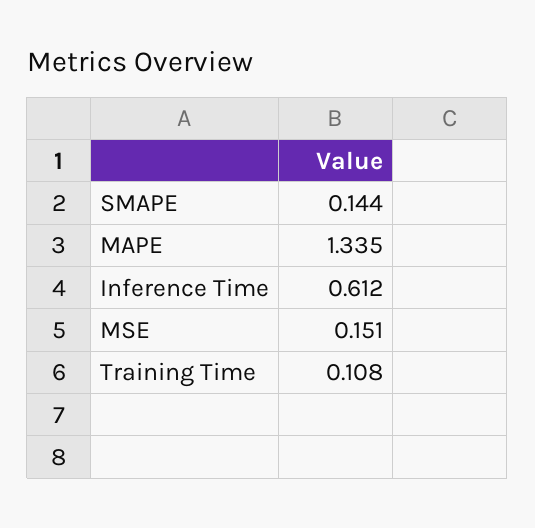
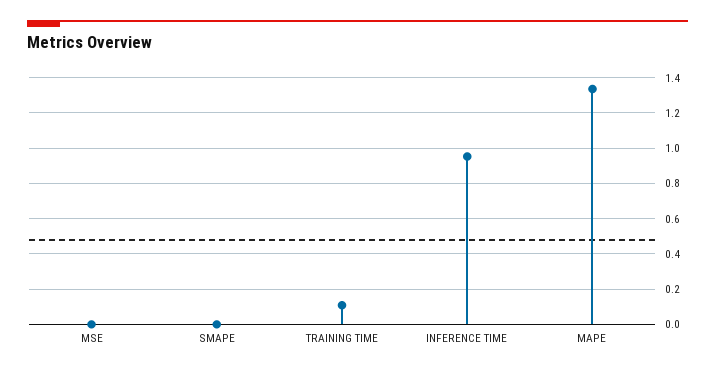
SMAPE: 0.144 -> 0
Inference Time: 0.612 -> 0.95
MSE: 0.151 -> 0

